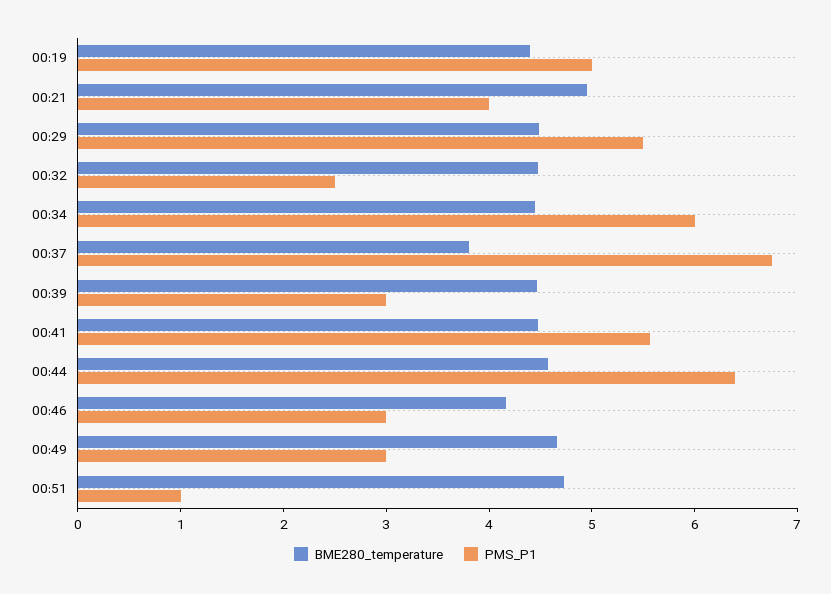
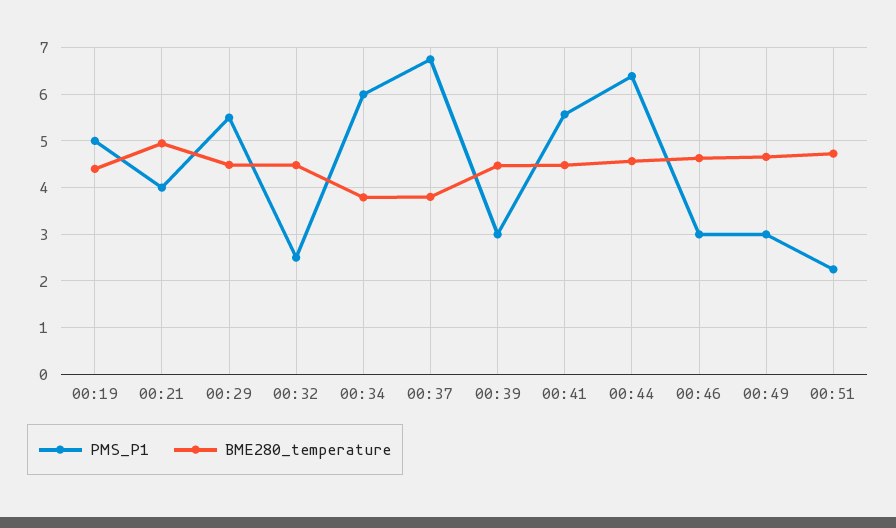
BME280_temperature, 00:34: 4.4 -> 3.8
BME280_temperature, 00:46: 4.2 -> 4.6
PMS_P1, 00:51: 1 -> 2.2

